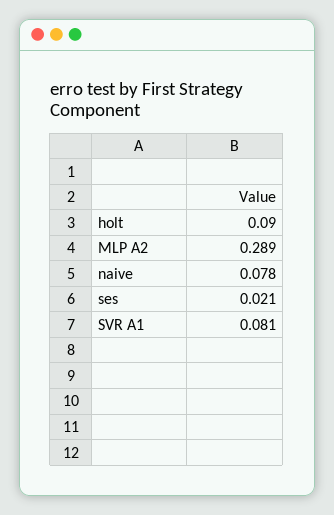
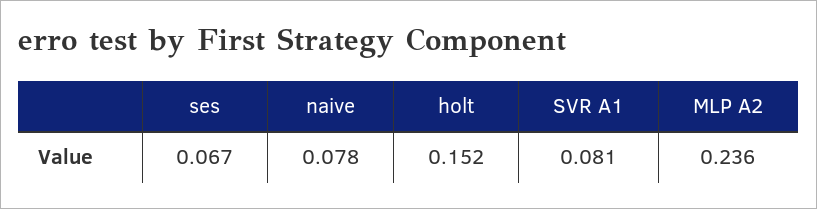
holt: 0.09 -> 0.152
MLP A2: 0.289 -> 0.236
ses: 0.021 -> 0.067

